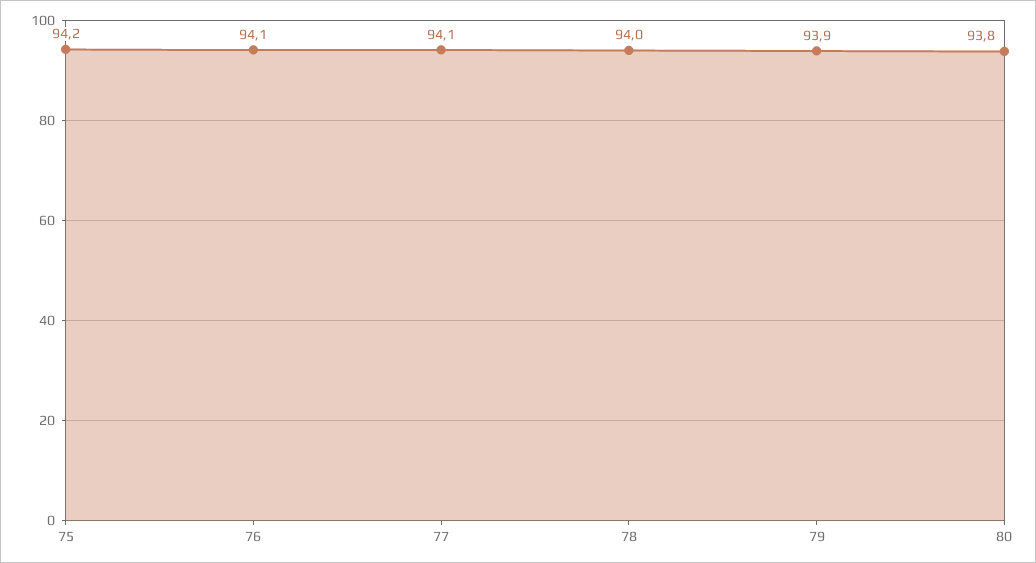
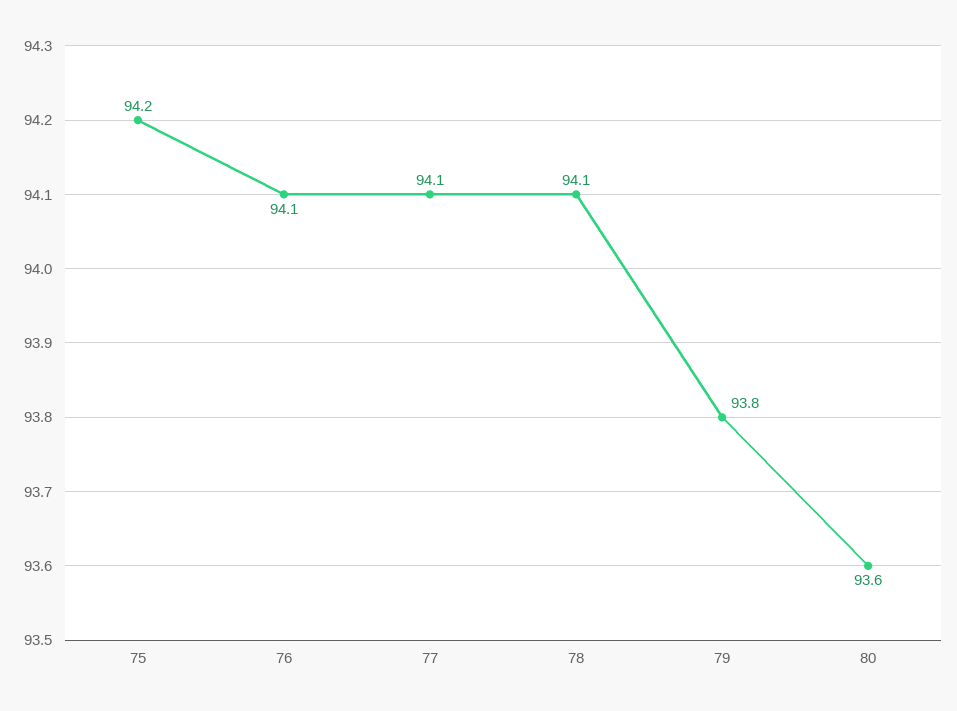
78: 94 -> 94.1
79: 93.9 -> 93.8
80: 93.8 -> 93.6

